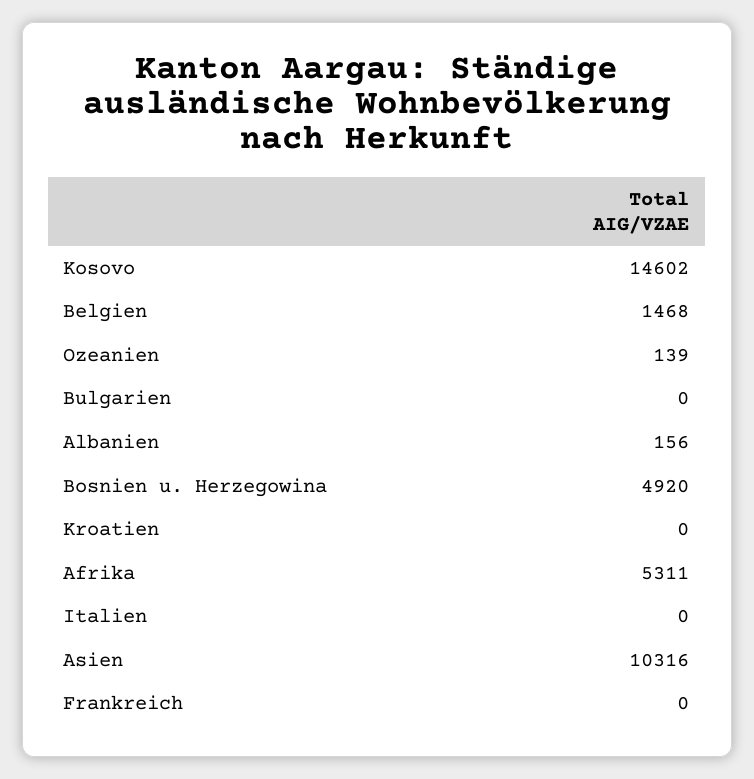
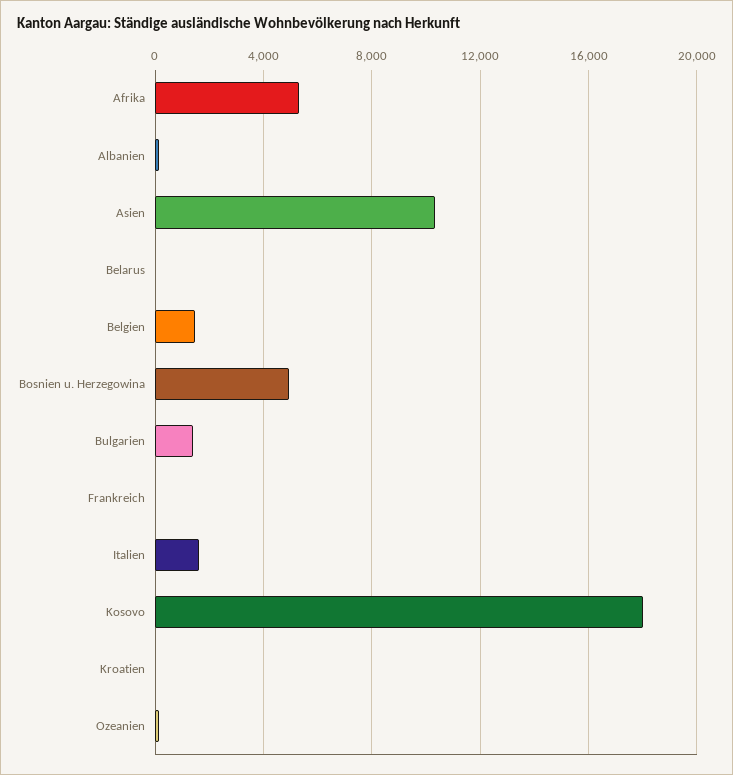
Kosovo: 14602 -> 18000
Bulgarien: 0 -> 1500
Italien: 0 -> 1500
Belarus: none -> 0

